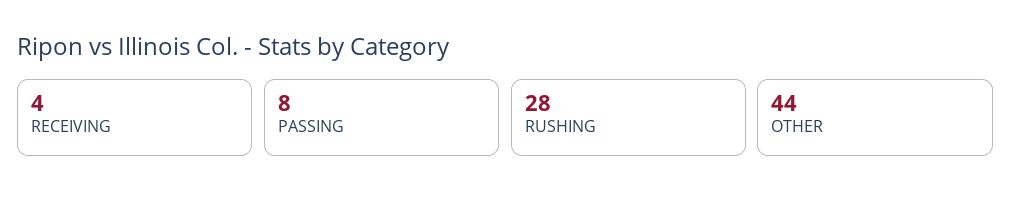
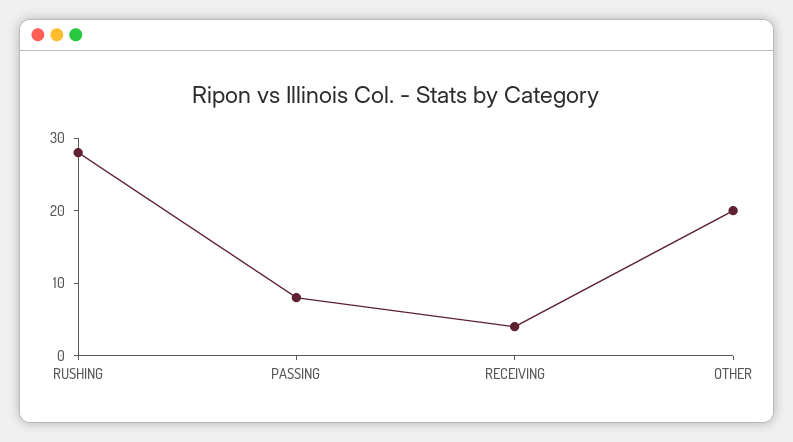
OTHER: 44 -> 20

